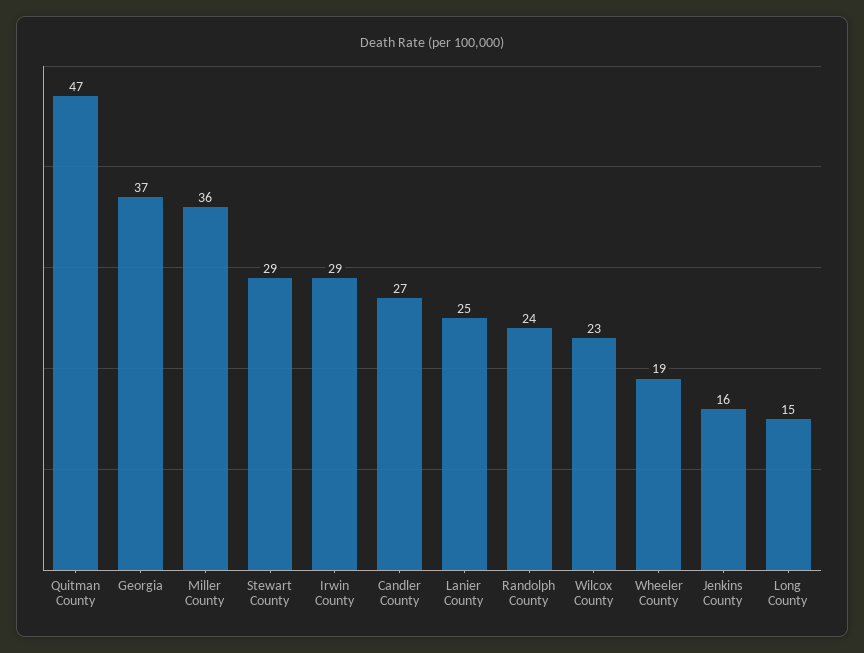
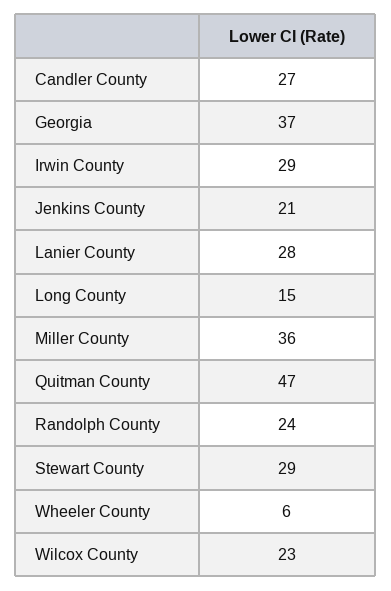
Lanier County: 25 -> 28
Wheeler County: 19 -> 6
Jenkins County: 16 -> 21

